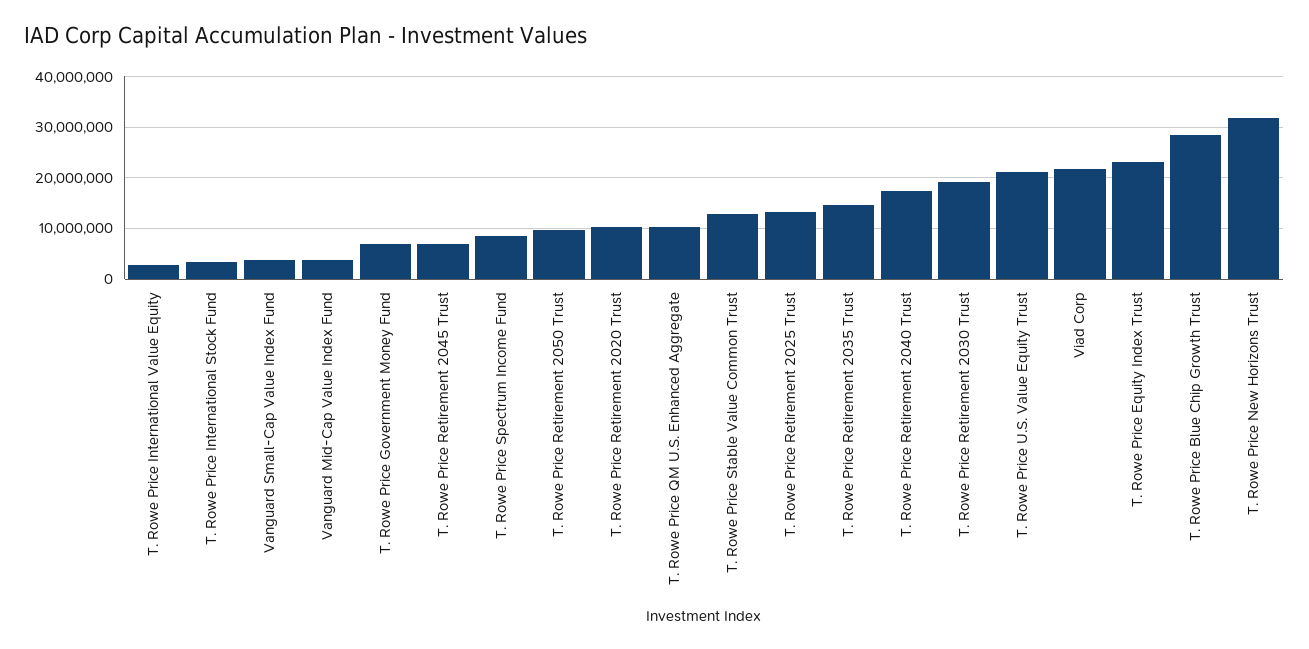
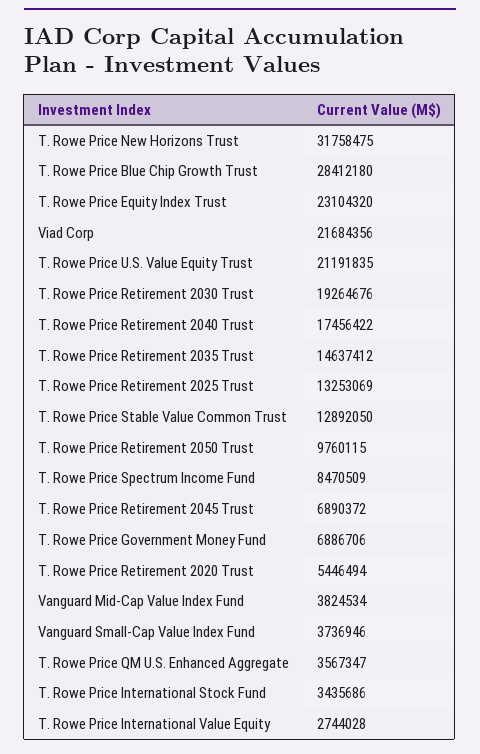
T. Rowe Price Retirement 2020 Trust: 10000000 -> 5446494
T. Rowe Price QM U.S. Enhanced Aggregate: 10000000 -> 3567347

